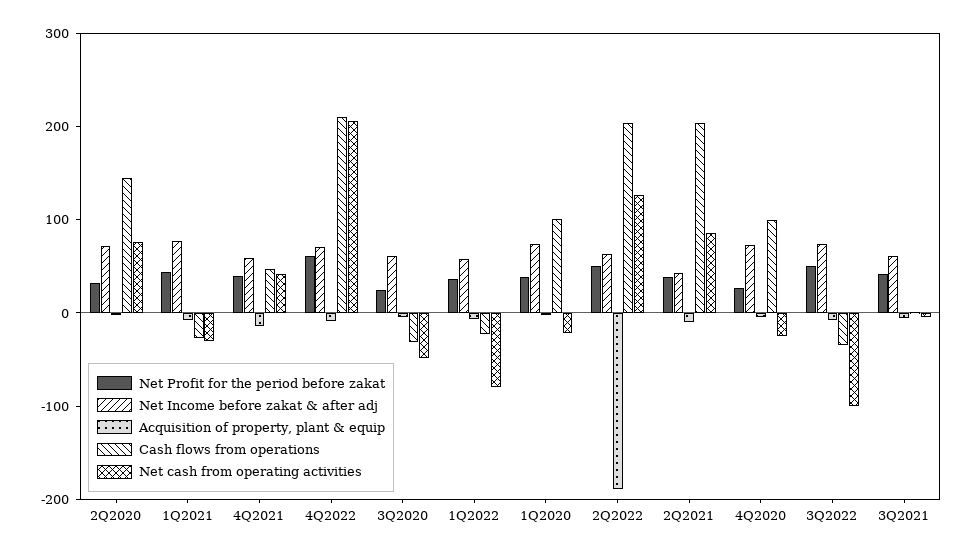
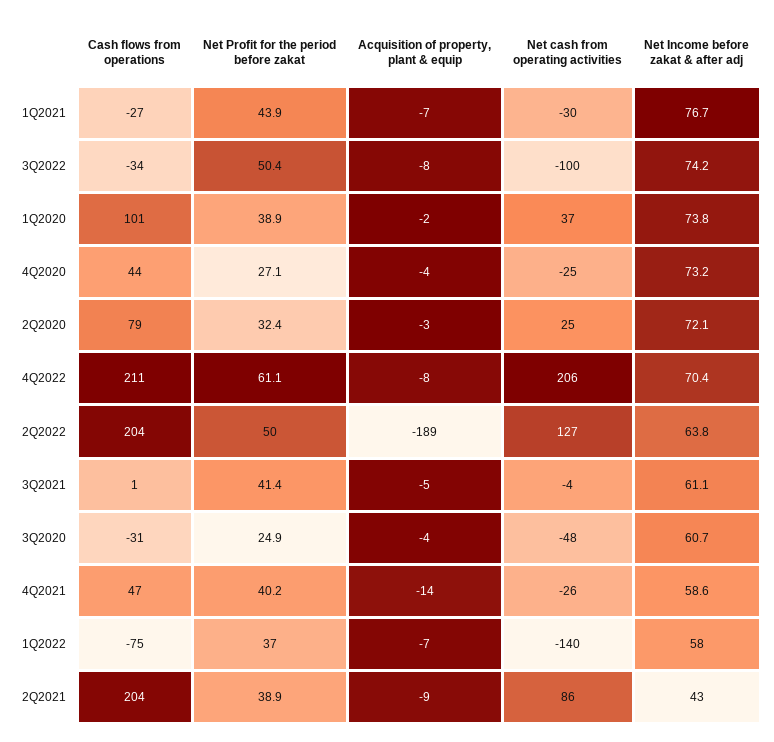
Cash flows from operations, 2Q2020: 140 -> 79
Net cash from operating activities, 2Q2020: 80 -> 25
Net cash from operating activities, 4Q2021: 40 -> -26
Cash flows from operations, 1Q2022: -20 -> -75
Net cash from operating activities, 1Q2022: -80 -> -140
Net cash from operating activities, 1Q2020: -20 -> 37
Cash flows from operations, 4Q2020: 100 -> 44

